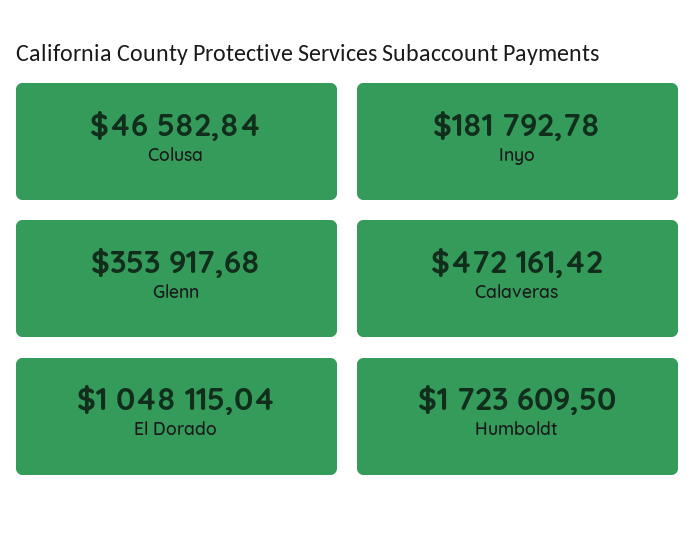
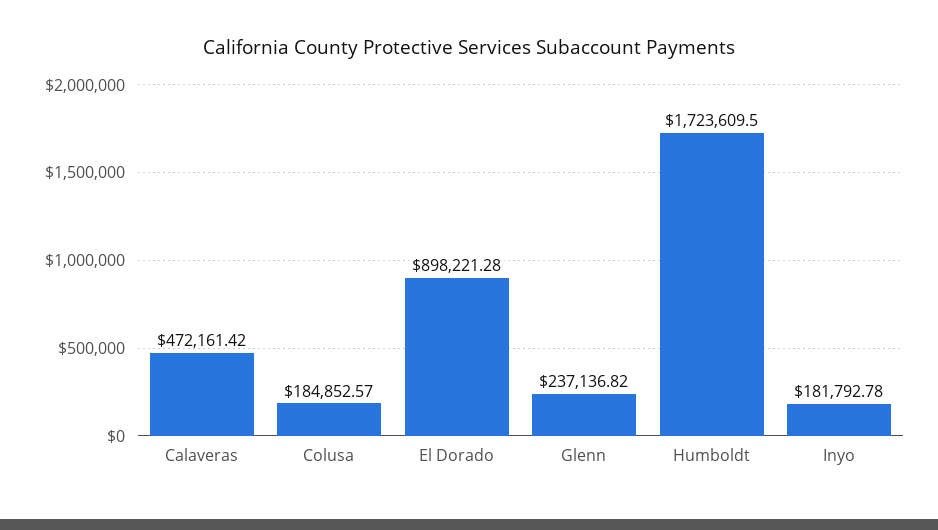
Colusa: 46582.84 -> 184852.57
Glenn: 353917.68 -> 237136.82
El Dorado: 1048115.04 -> 898221.28

